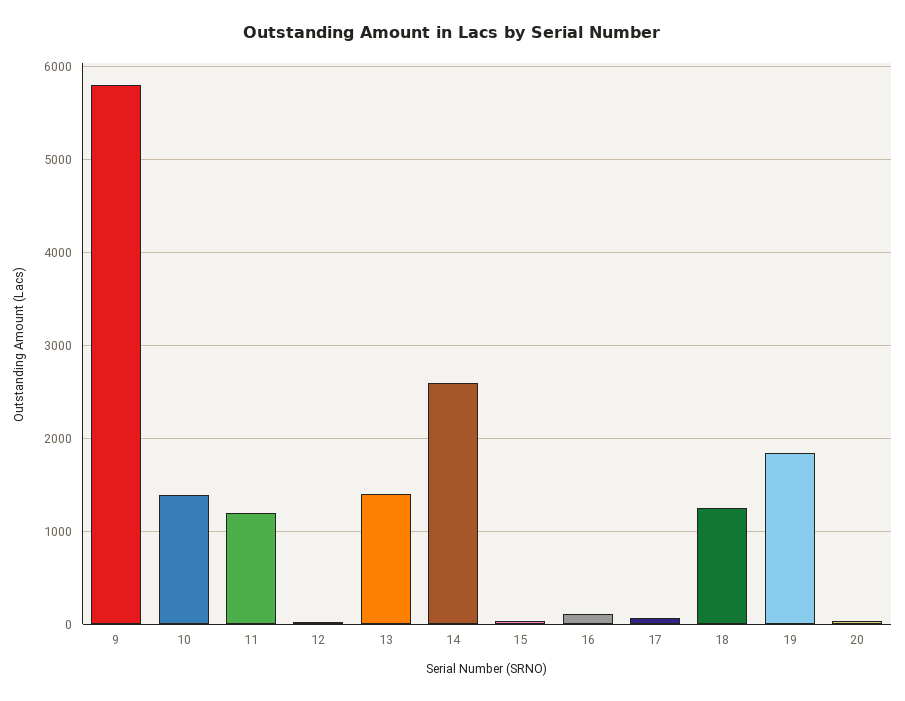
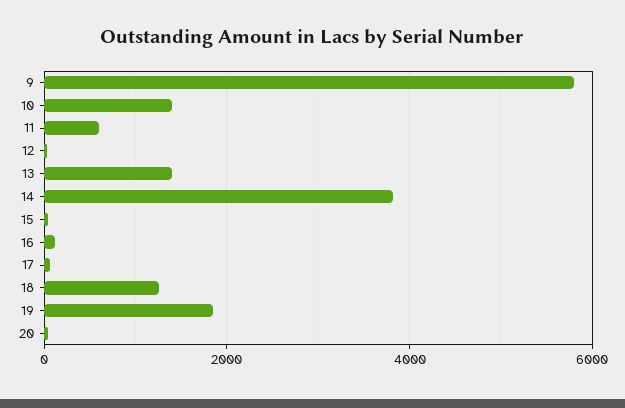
11: 1200 -> 600
14: 2600 -> 3800

